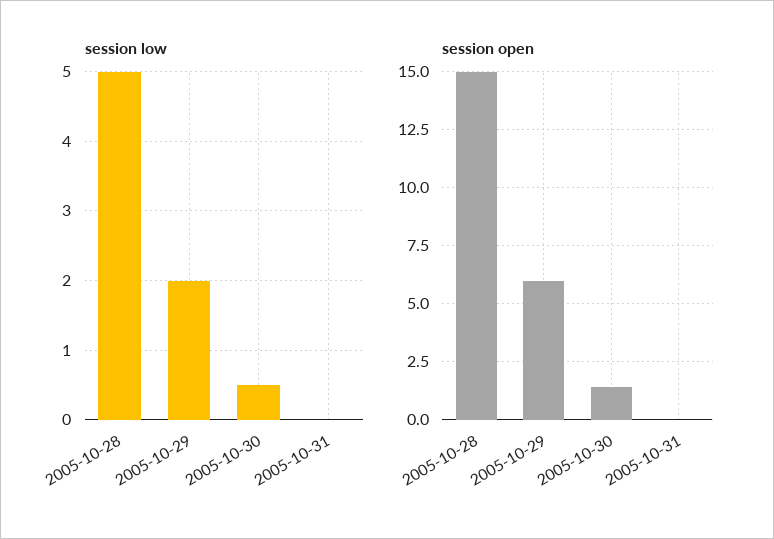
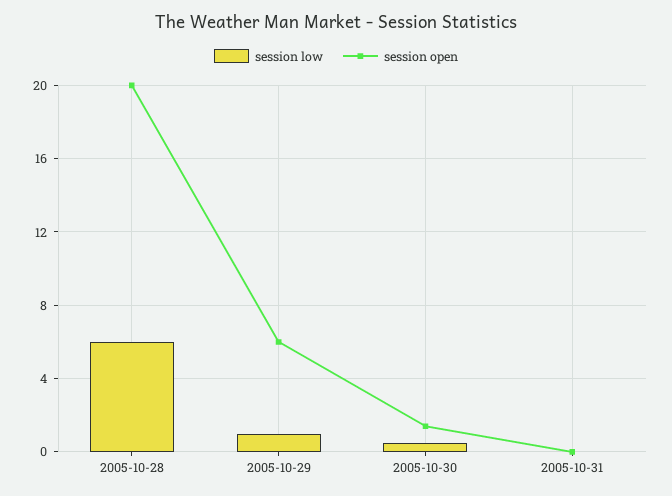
session low, 2005-10-28: 5 -> 6
session low, 2005-10-29: 2 -> 1
session open, 2005-10-28: 15 -> 20

